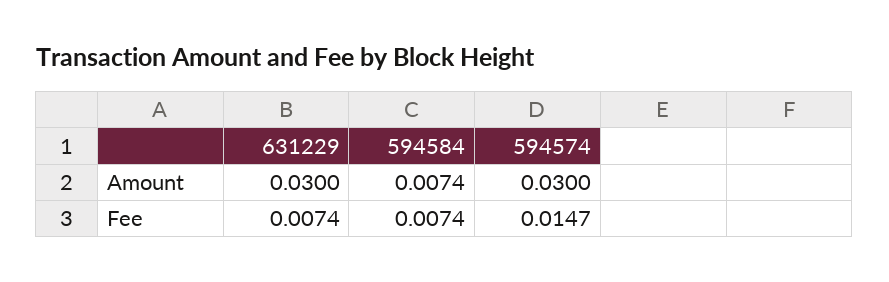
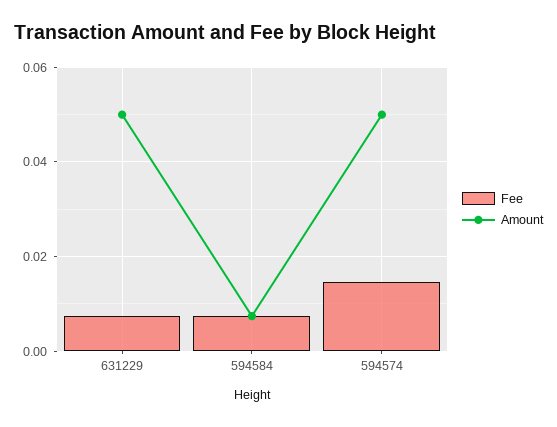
Amount, 631229: 0.03 -> 0.05
Amount, 594574: 0.03 -> 0.05

